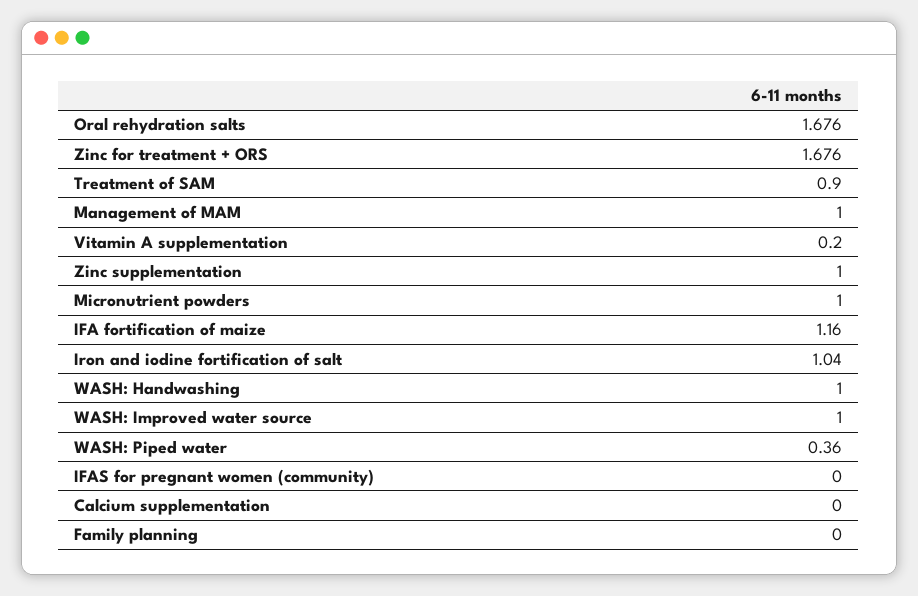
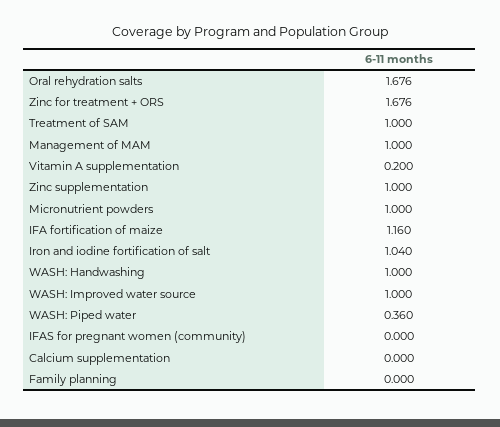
Treatment of SAM: 0.9 -> 1

